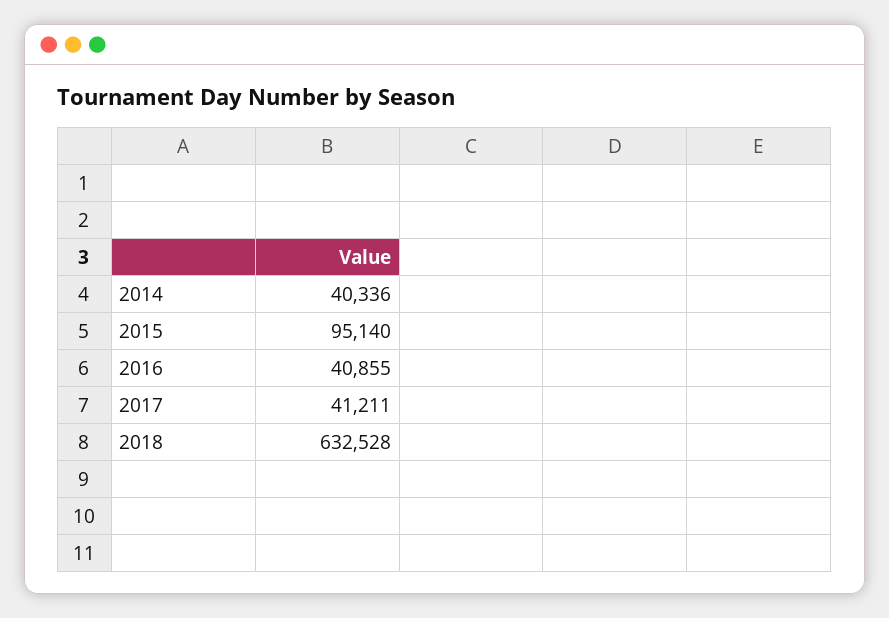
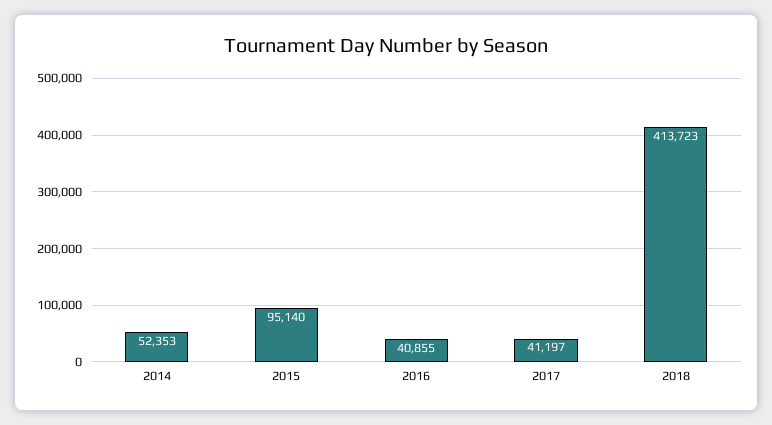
2014: 40336 -> 52353
2017: 41211 -> 41197
2018: 632528 -> 413723

